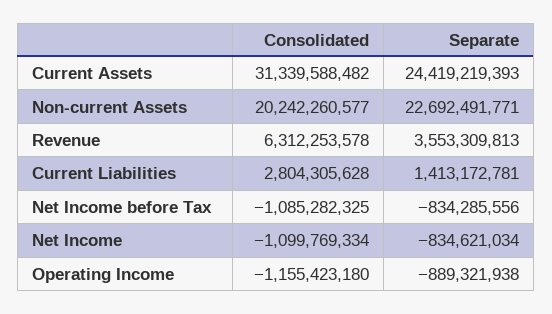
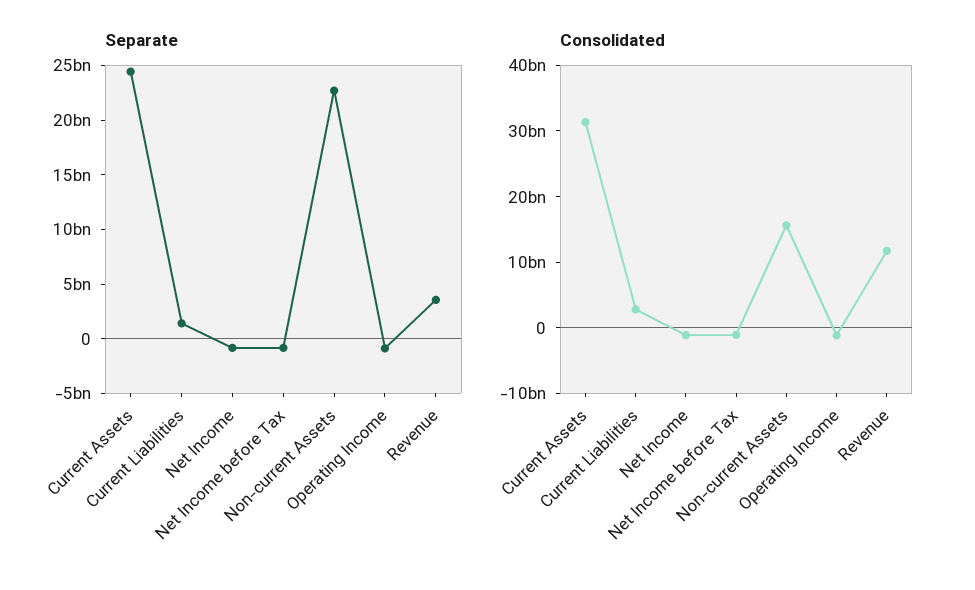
Consolidated, Non-current Assets: 20242260577 -> 16000000000
Consolidated, Revenue: 6312253578 -> 12000000000

